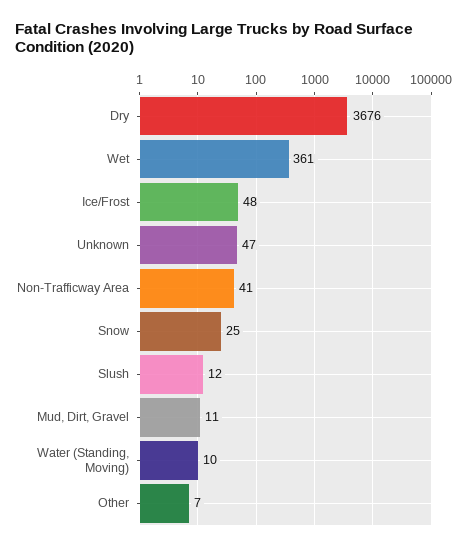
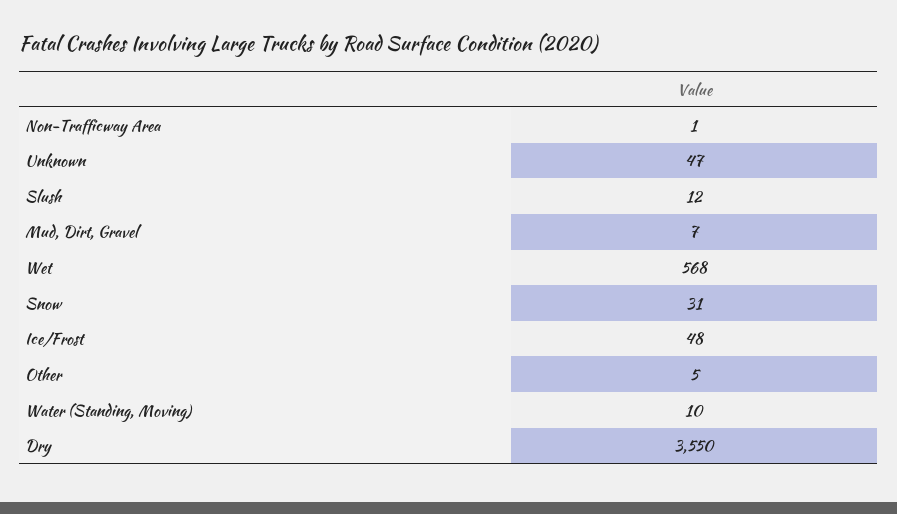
Dry: 3676 -> 3550
Wet: 361 -> 568
Non-Trafficway Area: 41 -> 1
Snow: 25 -> 31
Mud, Dirt, Gravel: 11 -> 7
Other: 7 -> 5

